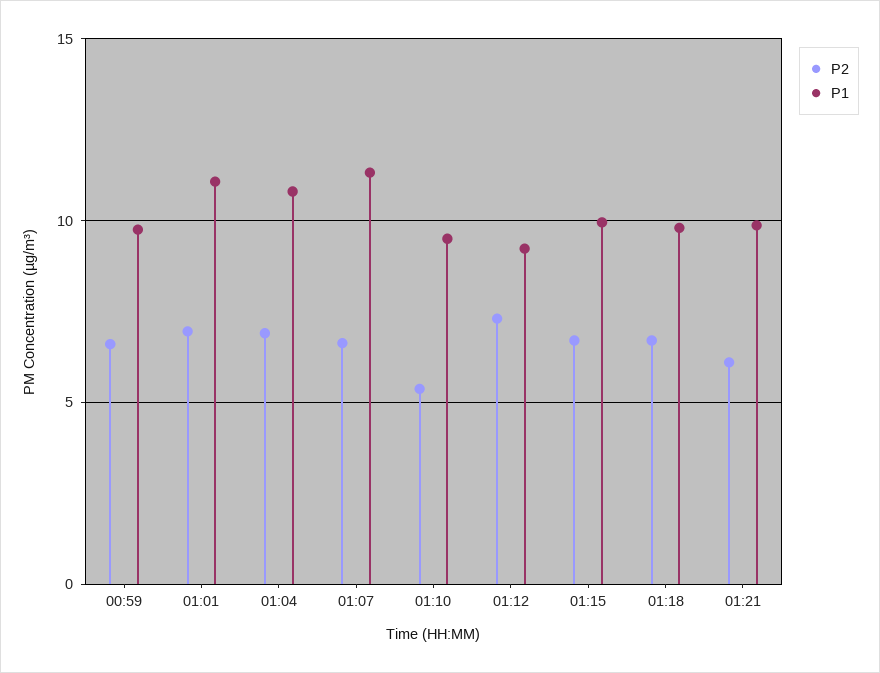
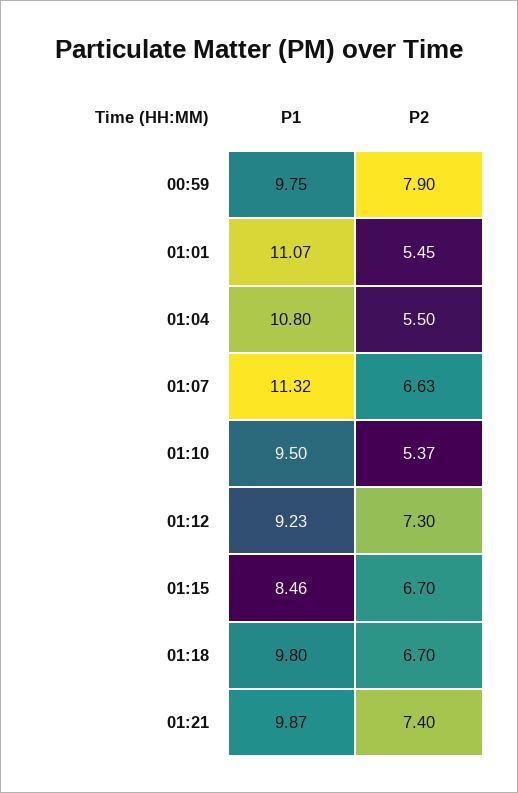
P2, 00:59: 6.5 -> 7.9
P2, 01:01: 7 -> 5.45
P2, 01:04: 7 -> 5.5
P1, 01:15: 10 -> 8.46
P2, 01:21: 6 -> 7.4

